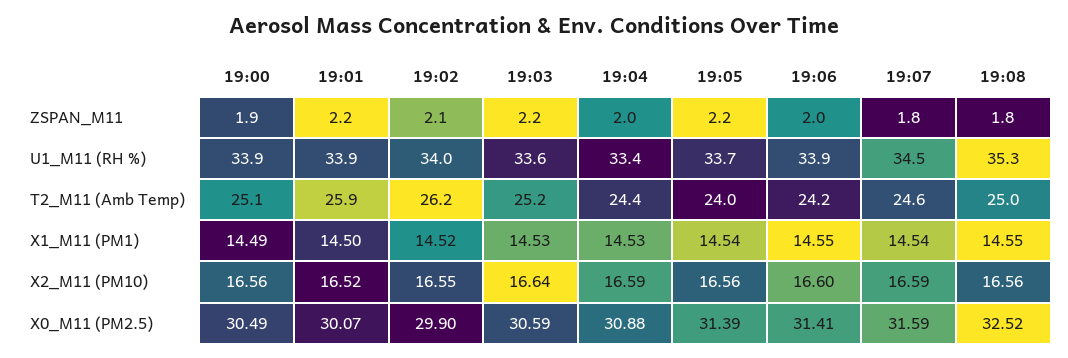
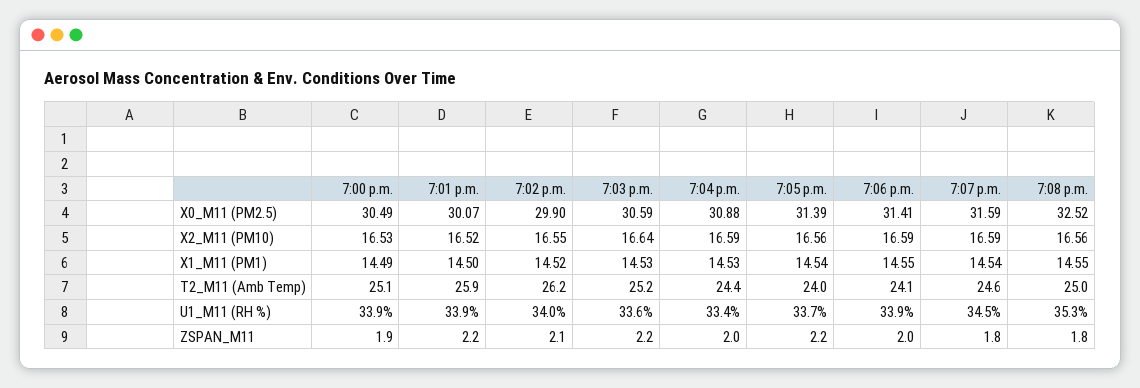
19:06, T2_M11 (Amb Temp): 24.2 -> 24.1
19:00, X2_M11 (PM10): 16.56 -> 16.53
19:06, X2_M11 (PM10): 16.6 -> 16.59

